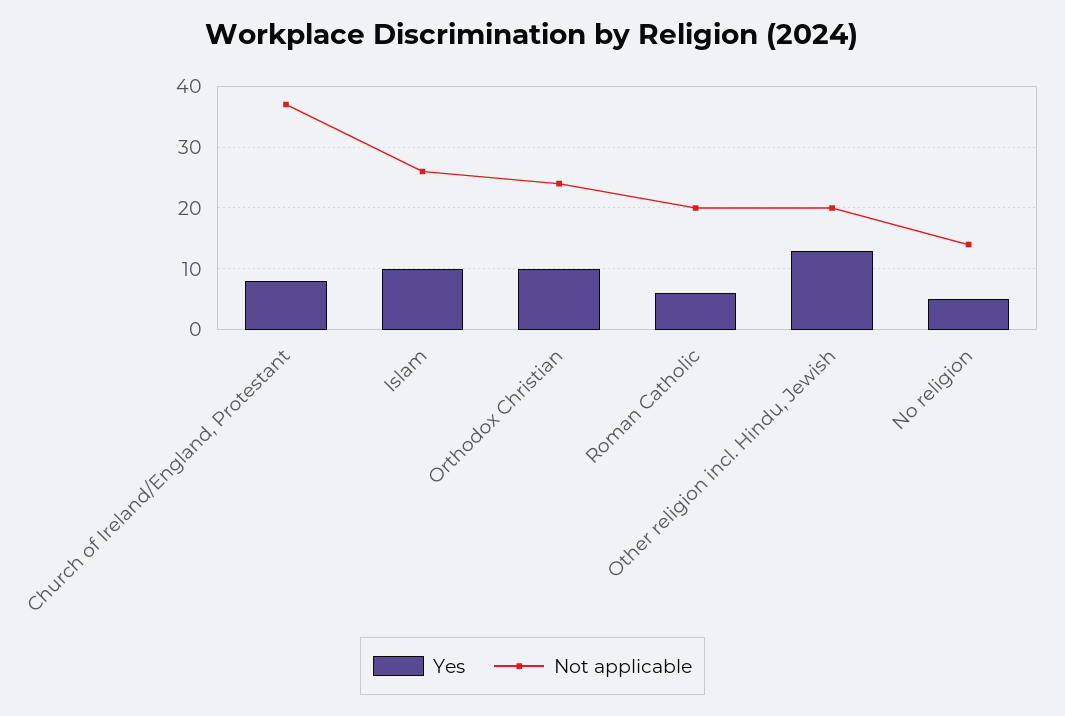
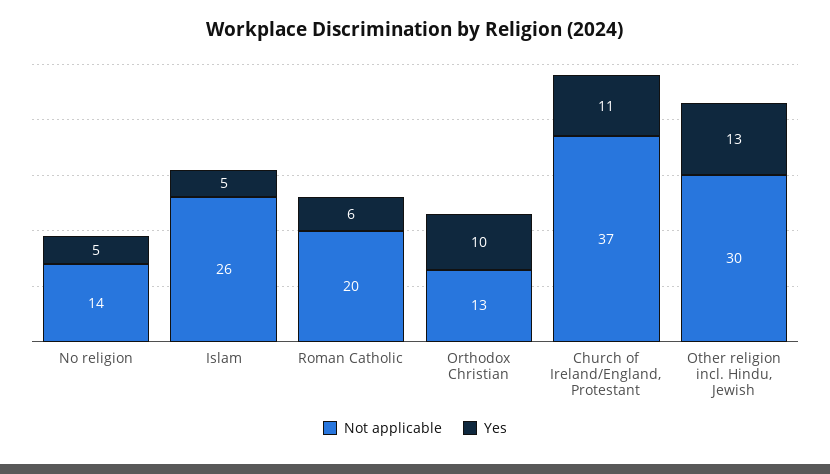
Yes, Church of Ireland/England, Protestant: 8 -> 11
Yes, Islam: 10 -> 5
Not applicable, Orthodox Christian: 24 -> 13
Not applicable, Other religion incl. Hindu, Jewish: 20 -> 30

